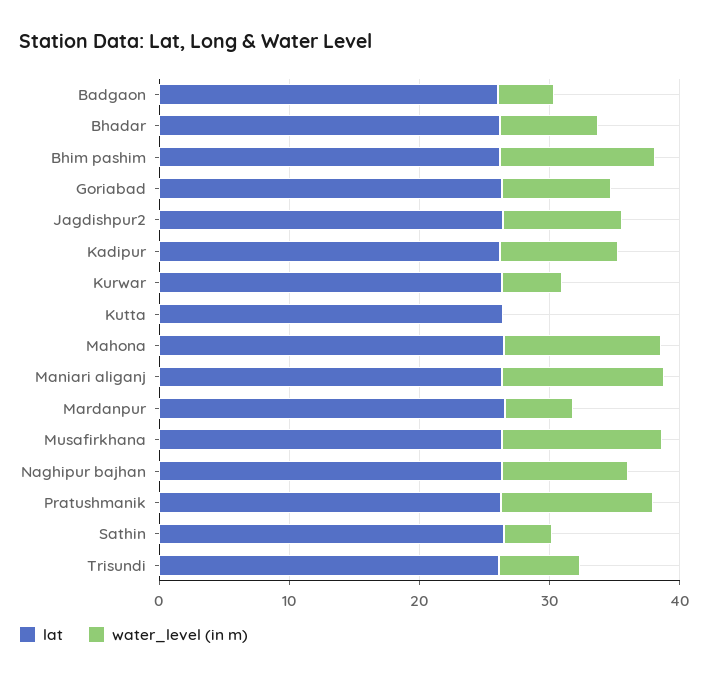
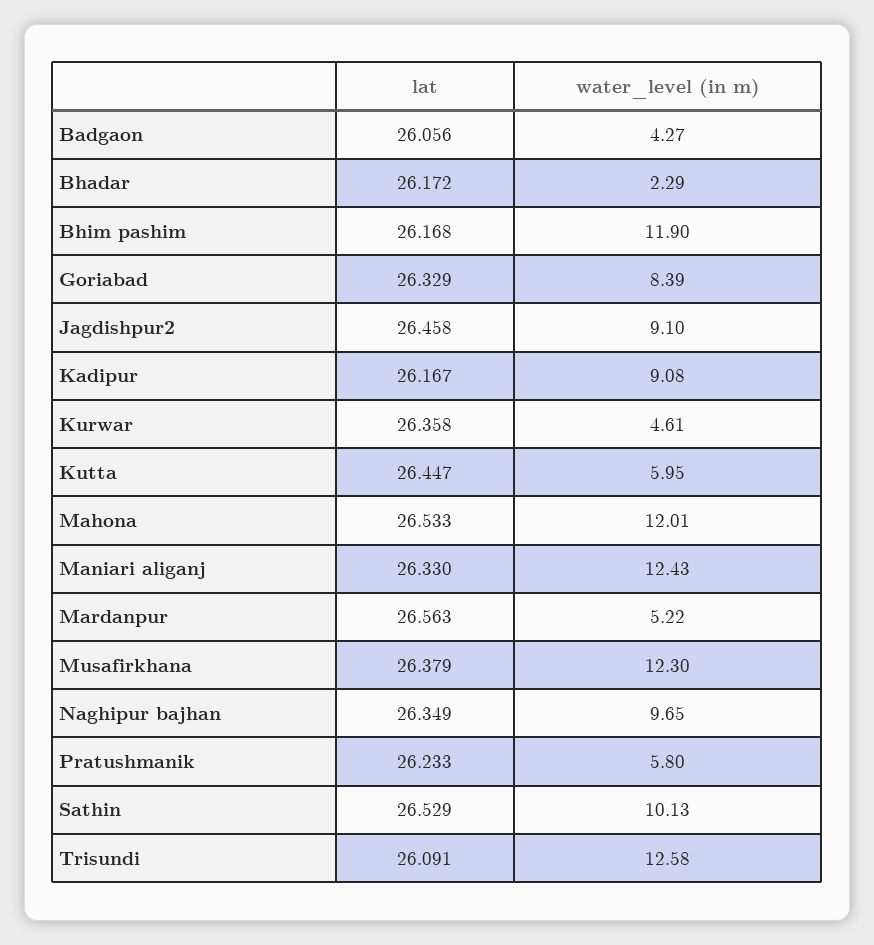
water_level (in m), Bhadar: 8 -> 2.29
water_level (in m), Kutta: 0 -> 5.95
water_level (in m), Pratushmanik: 12 -> 5.8
water_level (in m), Sathin: 4 -> 10.13
water_level (in m), Trisundi: 6 -> 12.58

